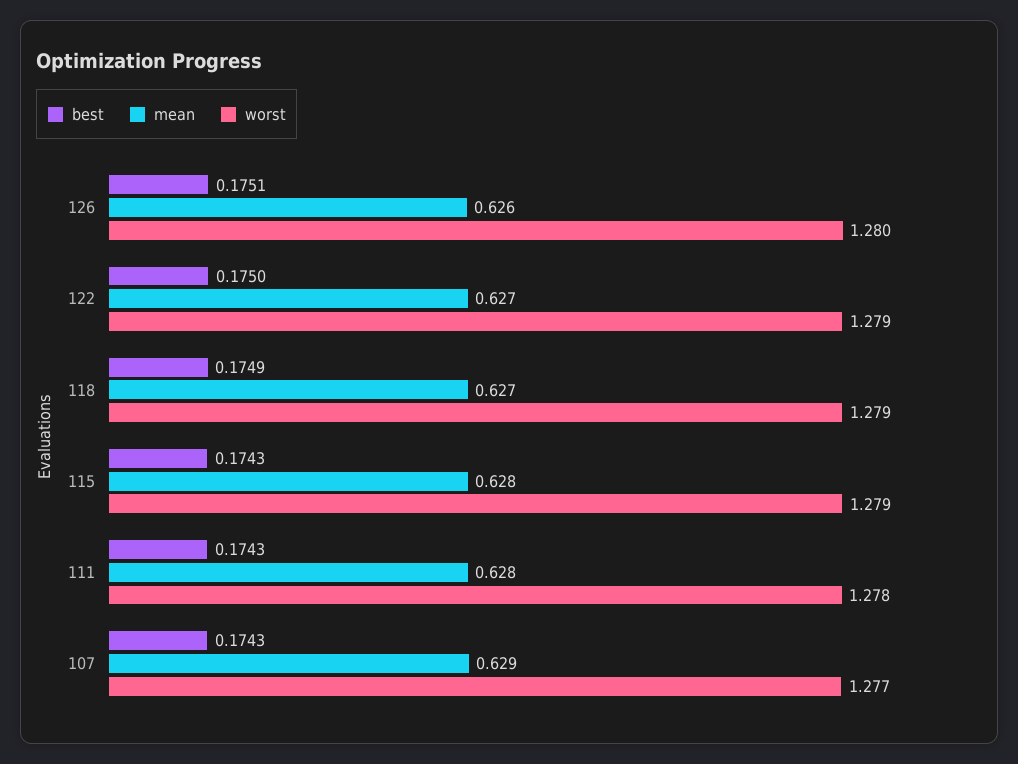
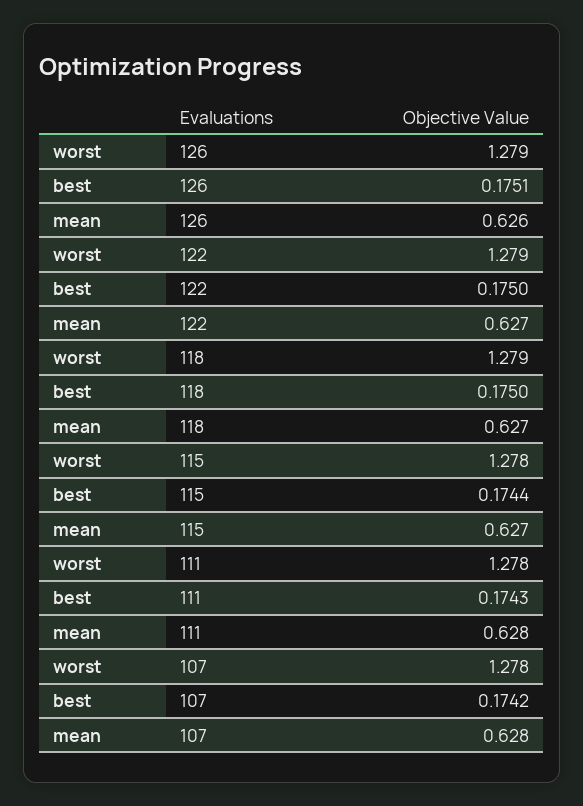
worst, 126: 1.28 -> 1.279
best, 118: 0.1749 -> 0.175
best, 115: 0.1743 -> 0.1744
mean, 115: 0.628 -> 0.627
worst, 115: 1.279 -> 1.278
best, 107: 0.1743 -> 0.1742
mean, 107: 0.629 -> 0.628
worst, 107: 1.277 -> 1.278

